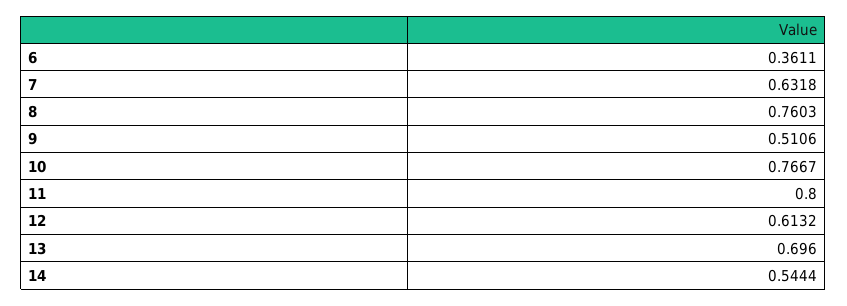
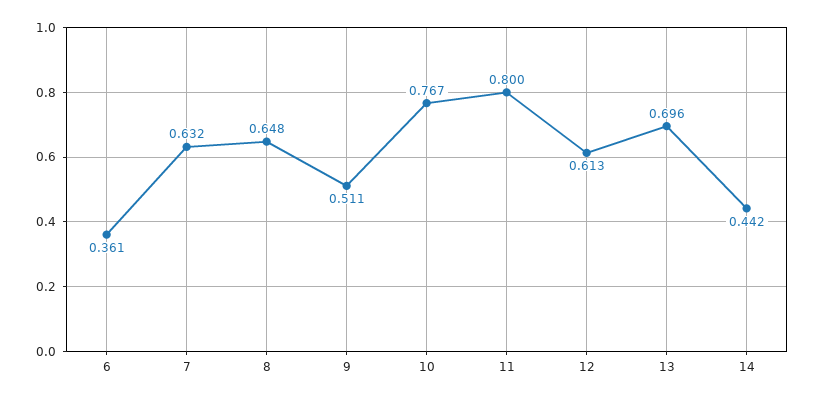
8: 0.7603 -> 0.648
14: 0.5444 -> 0.442

